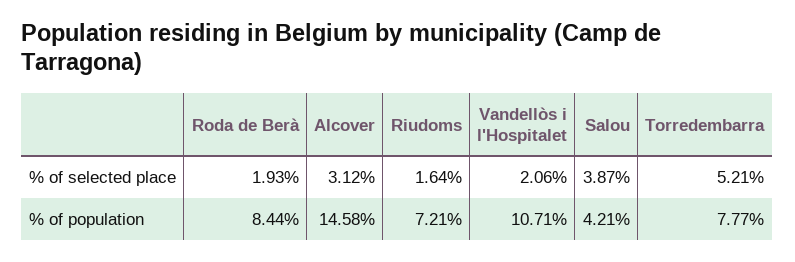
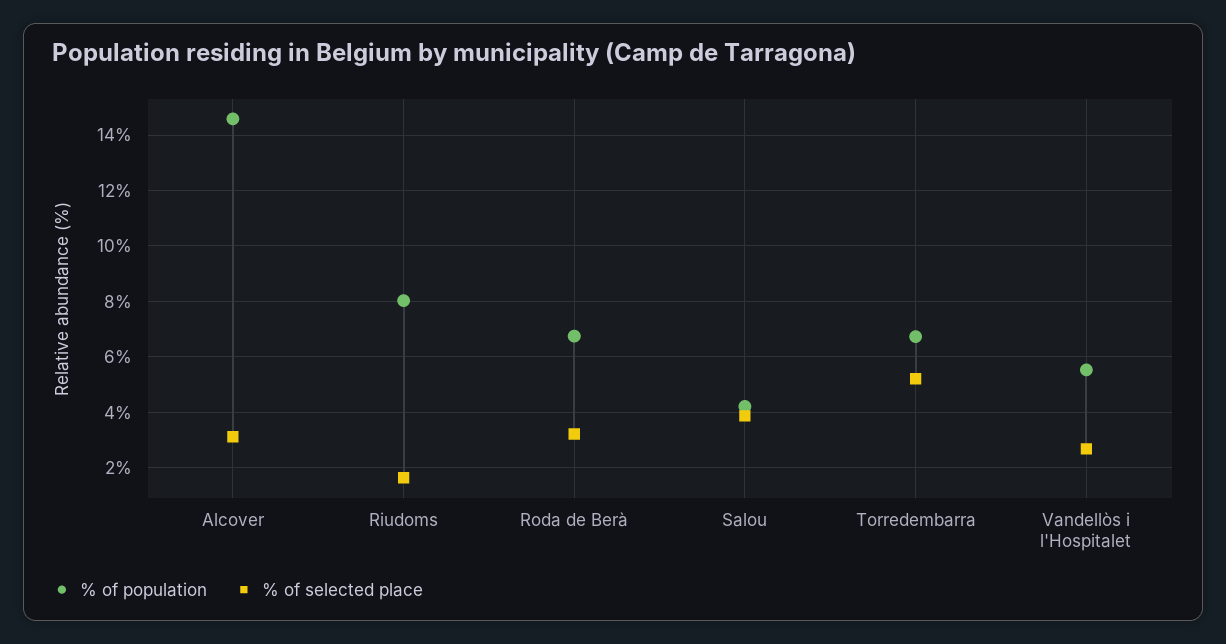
% of selected place, Roda de Berà: 1.93 -> 3.25
% of selected place, Vandellòs i l'Hospitalet: 2.06 -> 2.75
% of population, Roda de Berà: 8.44 -> 6.75
% of population, Riudoms: 7.21 -> 8
% of population, Vandellòs i l'Hospitalet: 10.71 -> 5.5
% of population, Torredembarra: 7.77 -> 6.75

